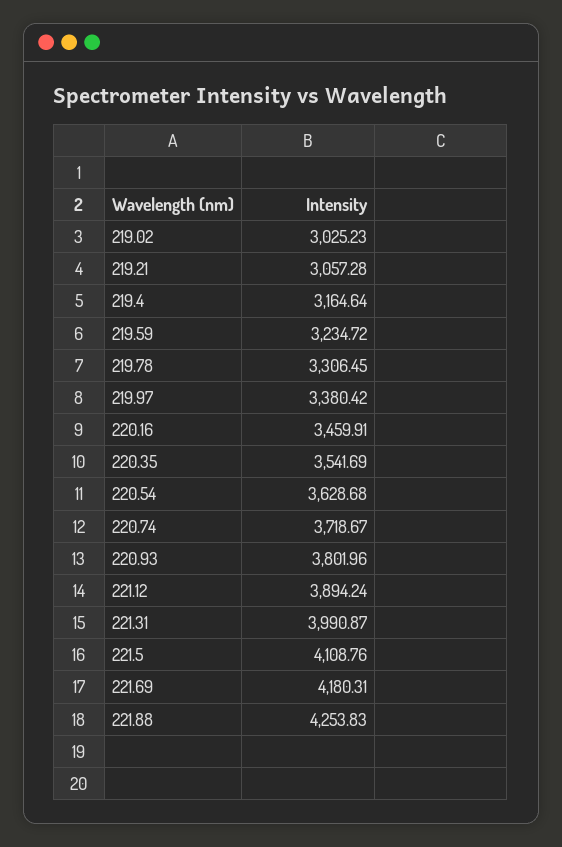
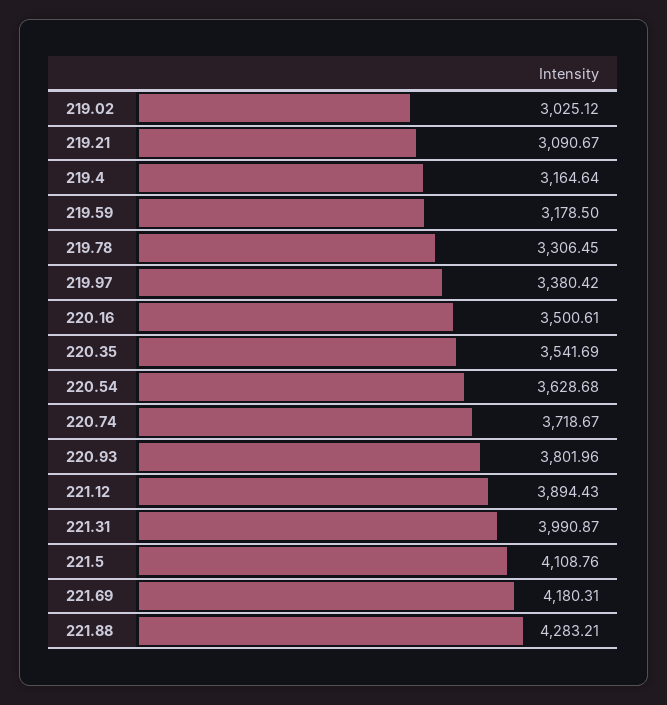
219.02: 3025.23 -> 3025.12
219.21: 3057.28 -> 3090.67
219.59: 3234.72 -> 3178.5
220.16: 3459.91 -> 3500.61
221.12: 3894.24 -> 3894.43
221.88: 4253.83 -> 4283.21

